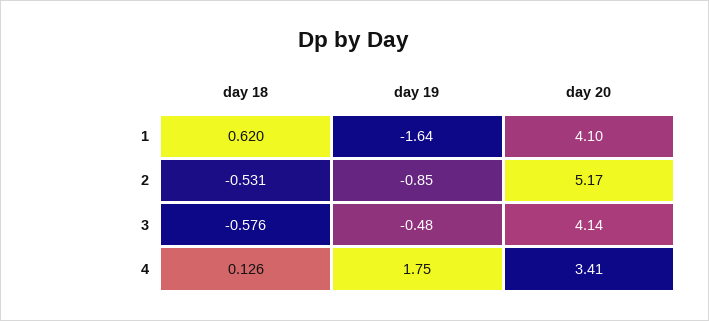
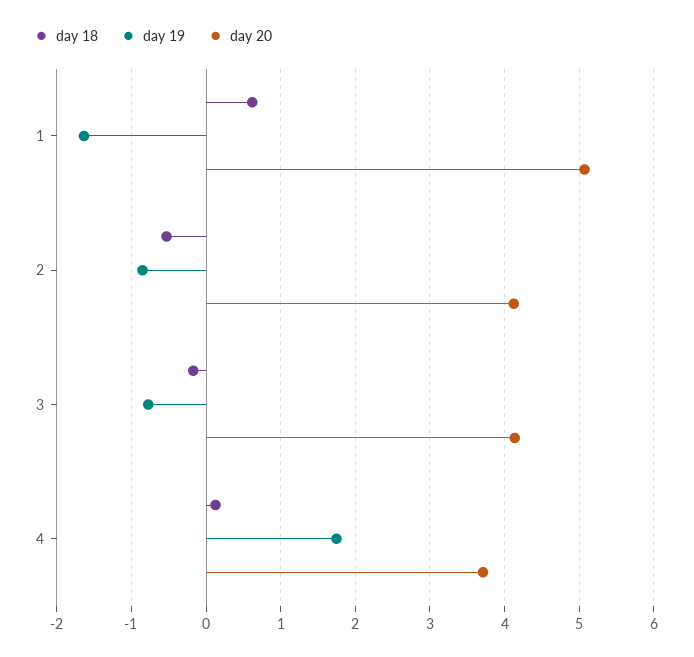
day 20, 1: 4.1 -> 5.1
day 20, 2: 5.17 -> 4.1
day 18, 3: -0.576 -> -0.2
day 19, 3: -0.48 -> -0.8
day 20, 4: 3.41 -> 3.7

